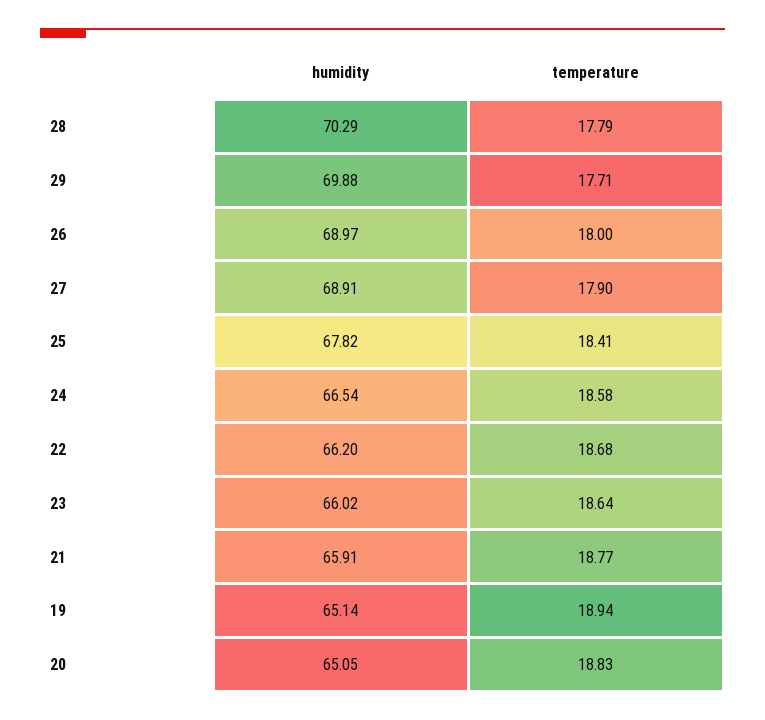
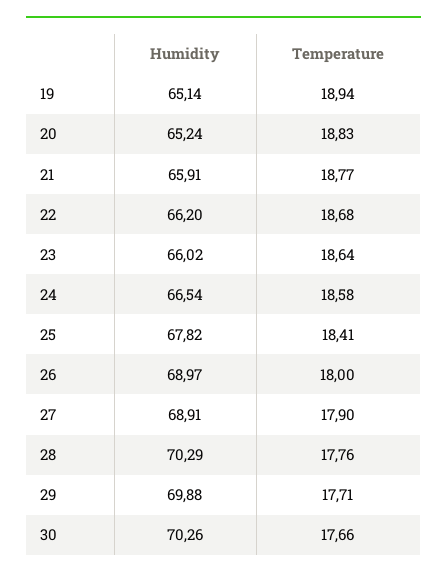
temperature, 28: 17.79 -> 17.76
humidity, 20: 65.05 -> 65.24
humidity, 30: none -> 70.26
temperature, 30: none -> 17.66

